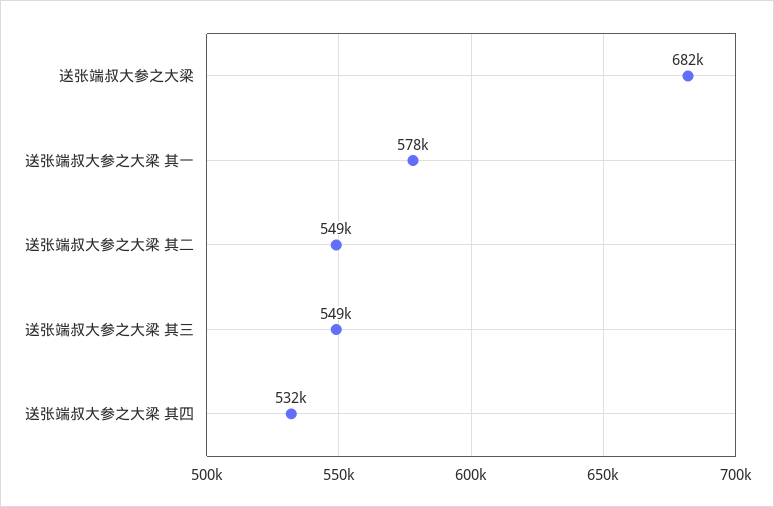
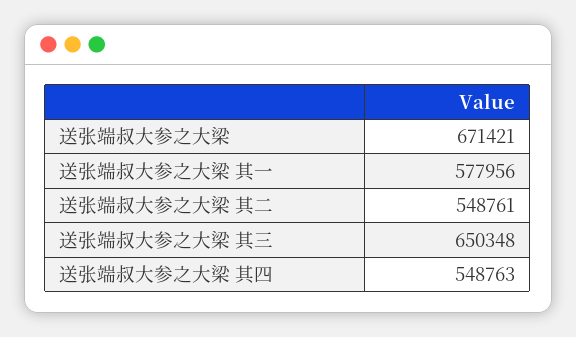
送张端叔大参之大梁: 682000 -> 671421
送张端叔大参之大梁 其三: 549000 -> 650348
送张端叔大参之大梁 其四: 532000 -> 548763

